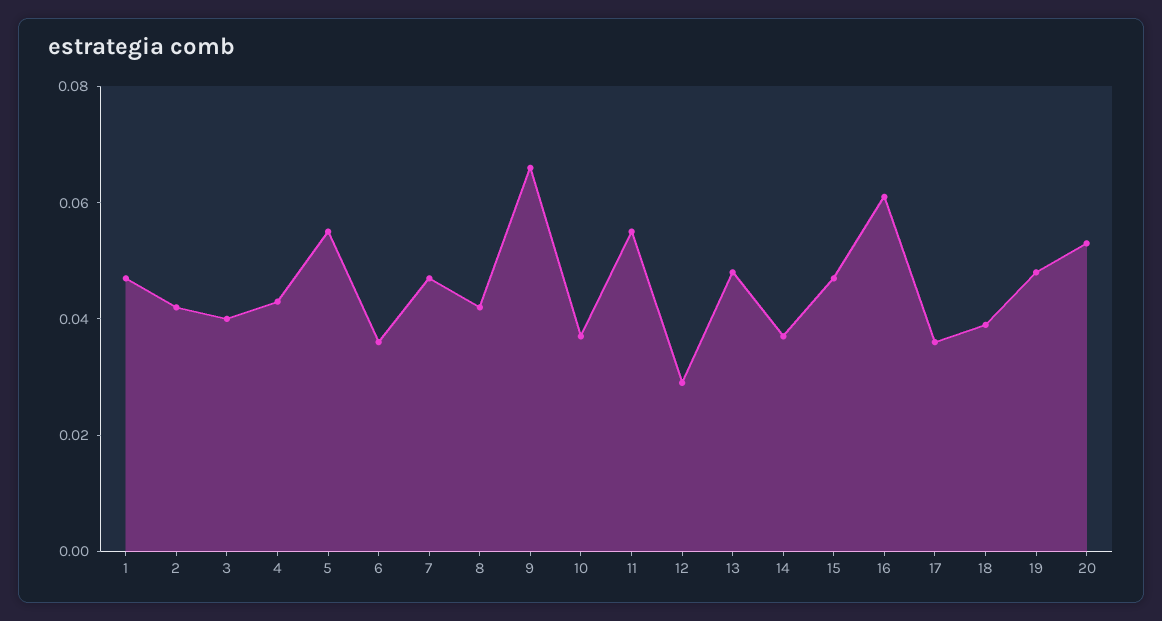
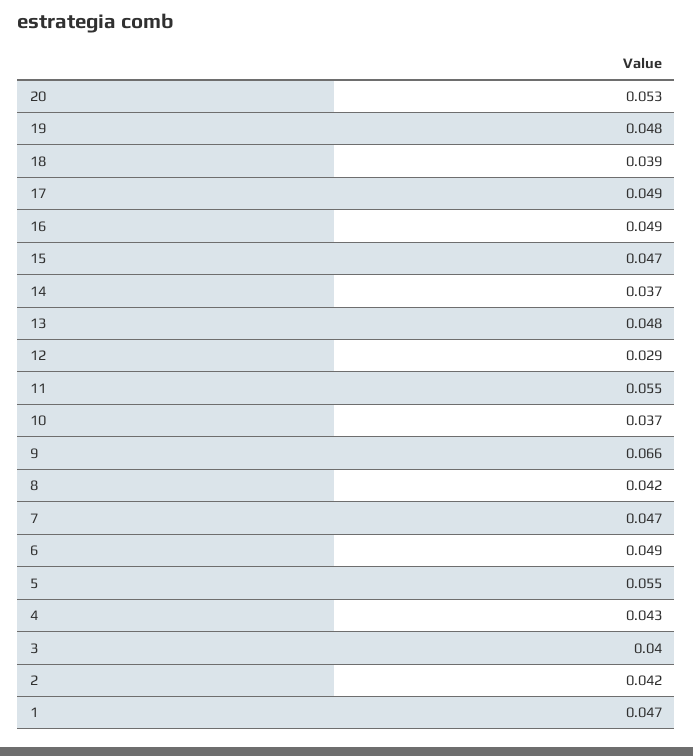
6: 0.035 -> 0.049
16: 0.06 -> 0.049
17: 0.035 -> 0.049

